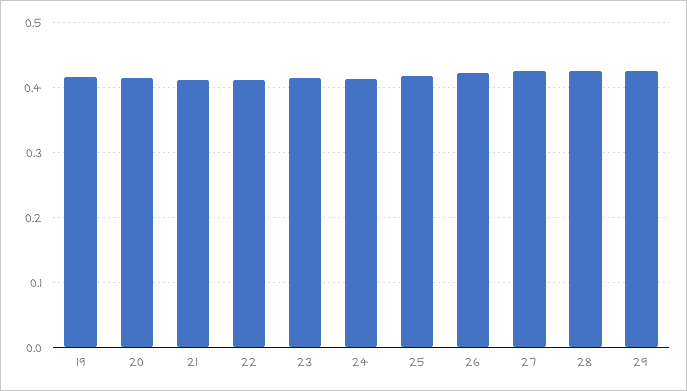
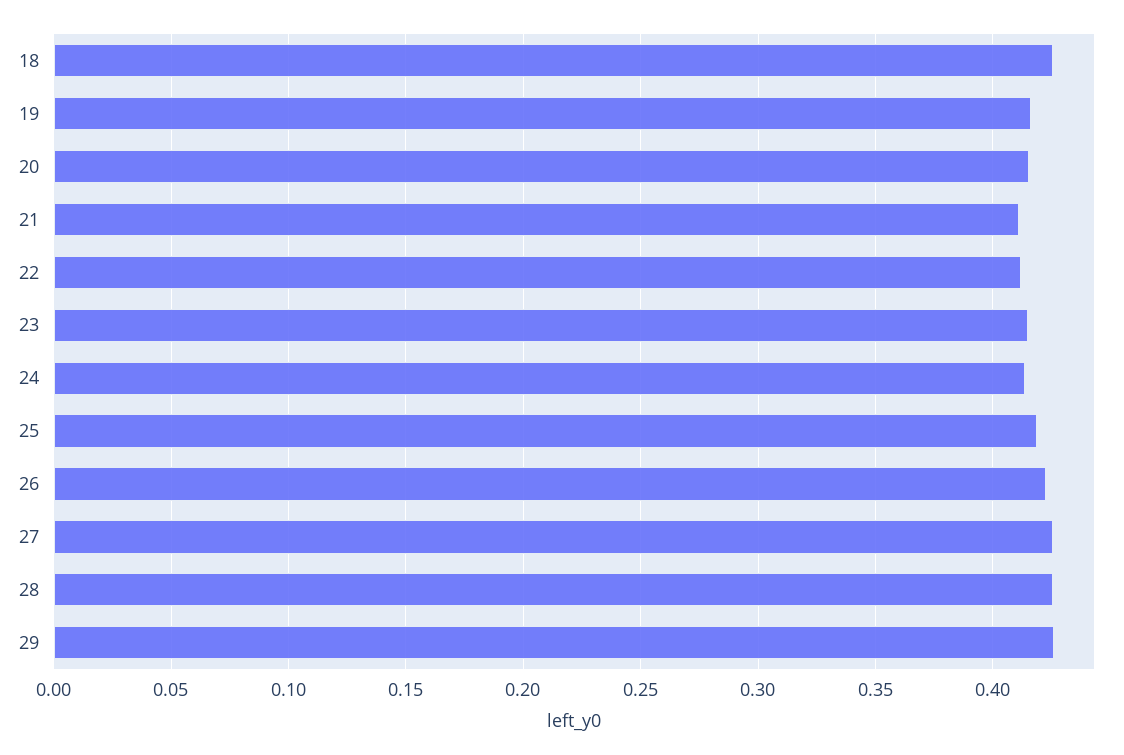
18: none -> 0.425

